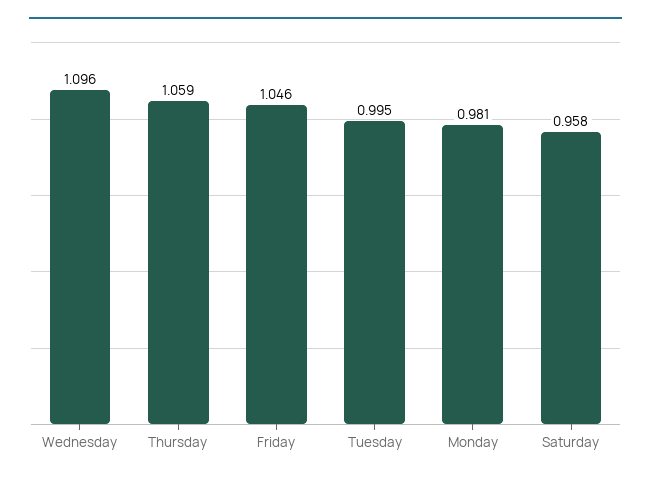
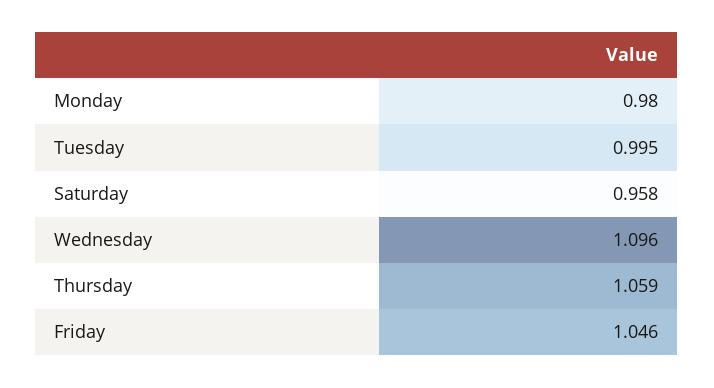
Monday: 0.981 -> 0.98

